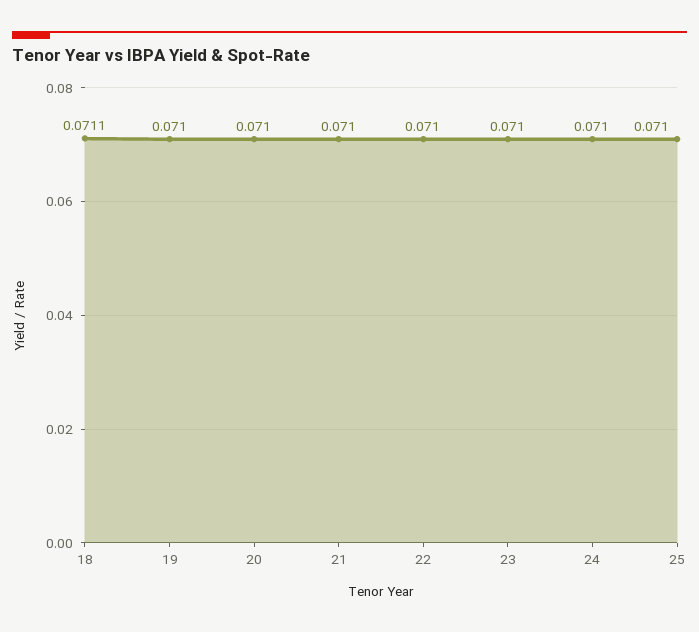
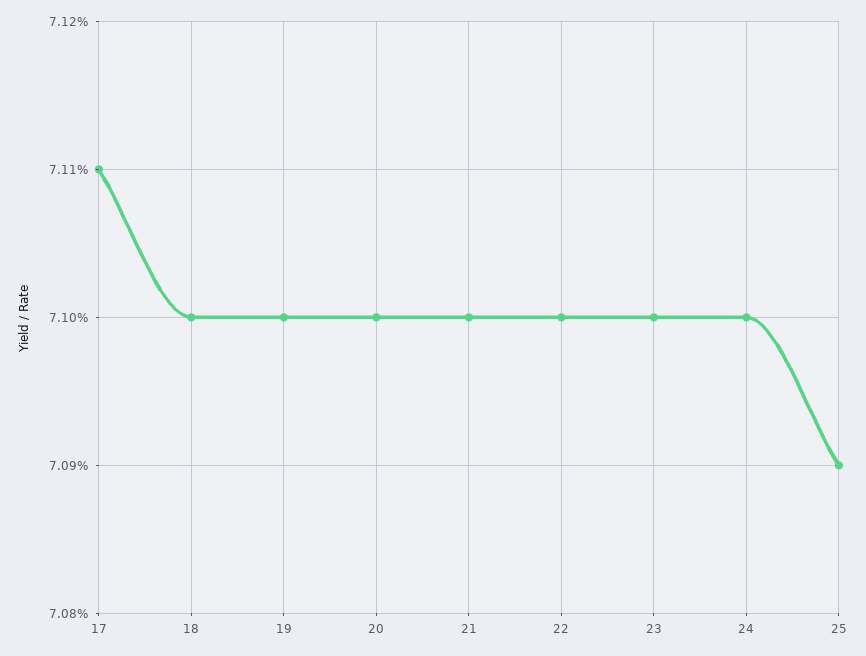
18: 0.0711 -> 0.071
25: 0.071 -> 0.0709
17: none -> 0.0711

